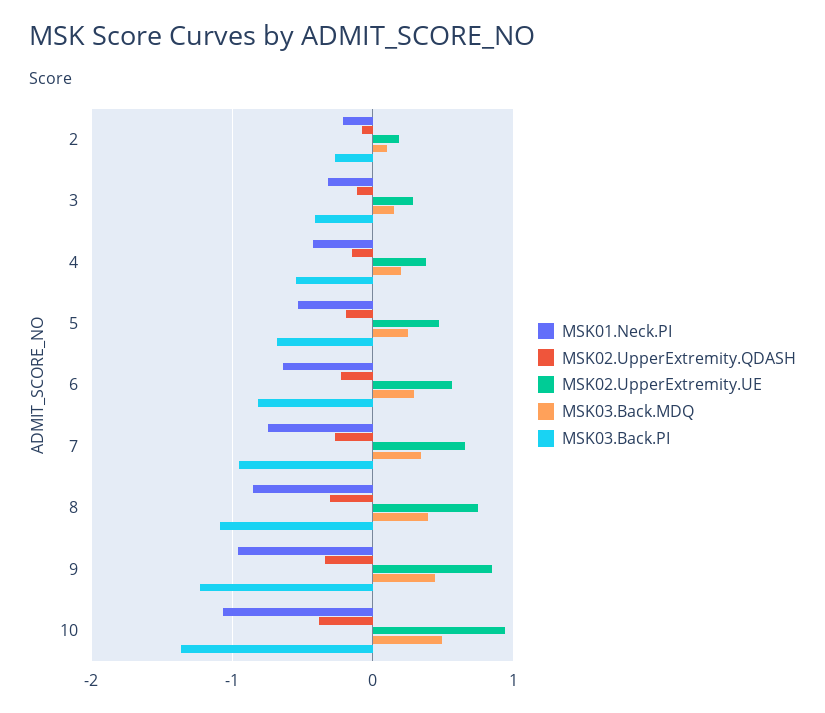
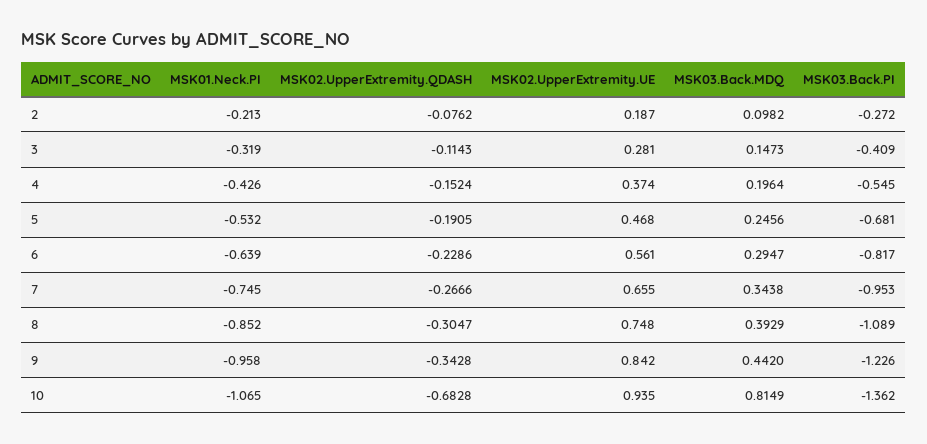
MSK02.UpperExtremity.QDASH, 10: -0.4 -> -0.6828
MSK03.Back.MDQ, 10: 0.5 -> 0.8149

